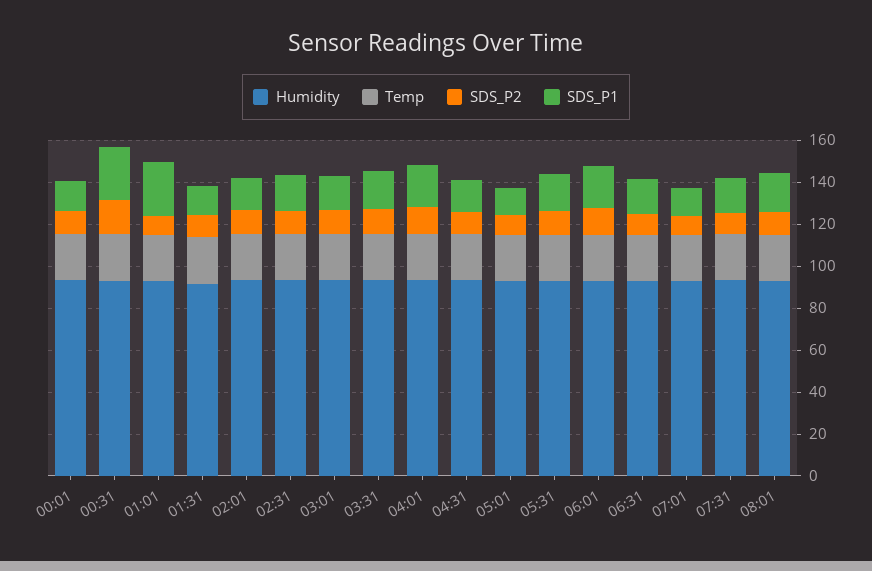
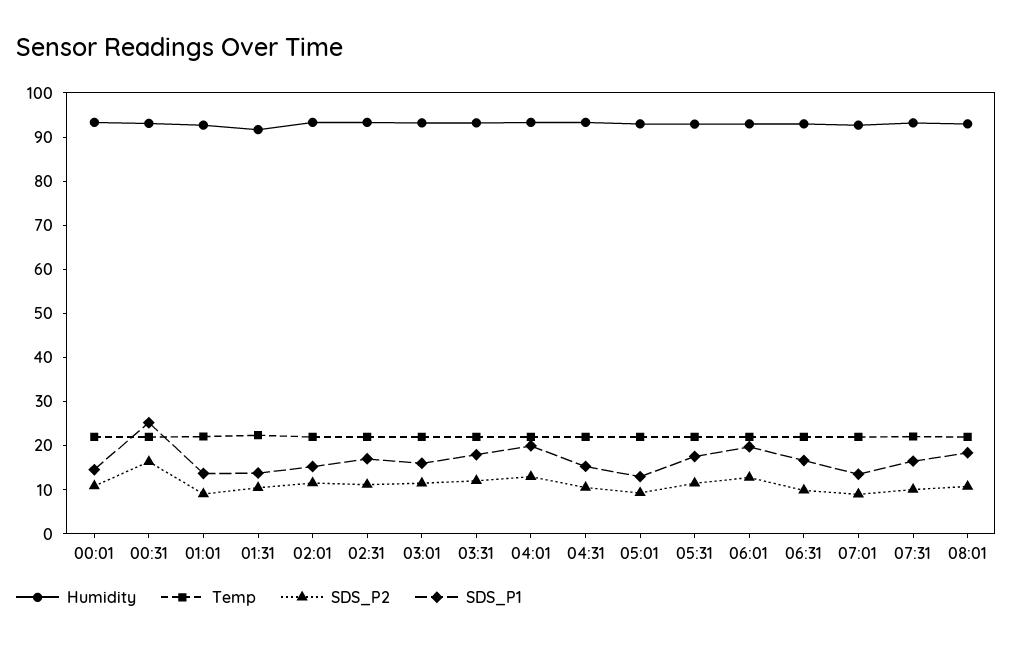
SDS_P1, 01:01: 25 -> 14

